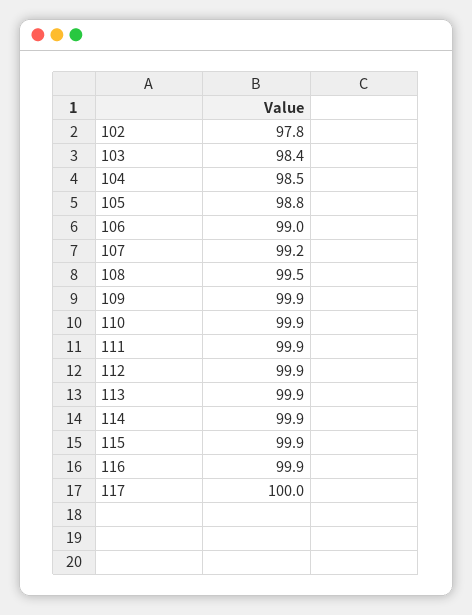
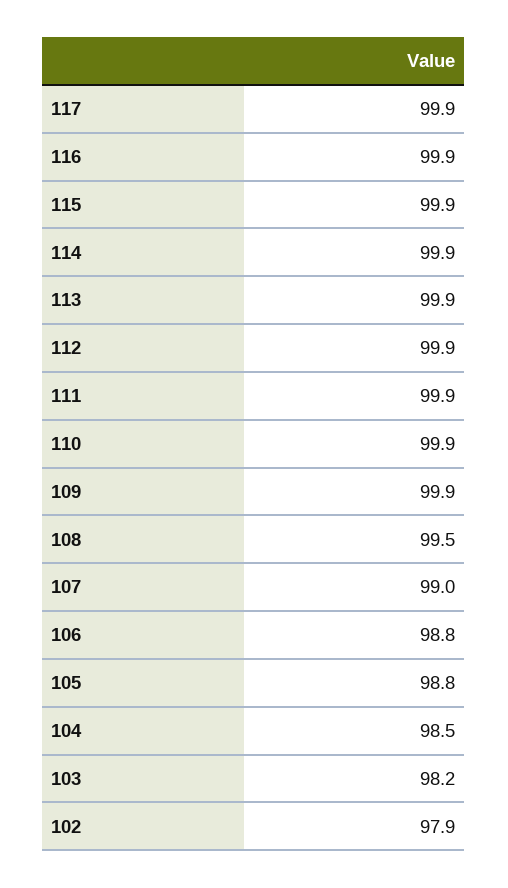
102: 97.8 -> 97.9
103: 98.4 -> 98.2
106: 99 -> 98.8
107: 99.2 -> 99
117: 100 -> 99.9

